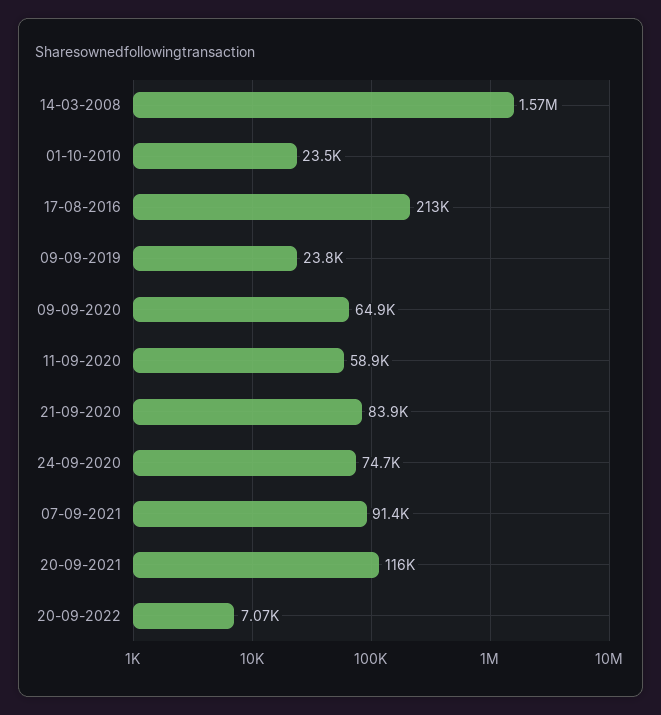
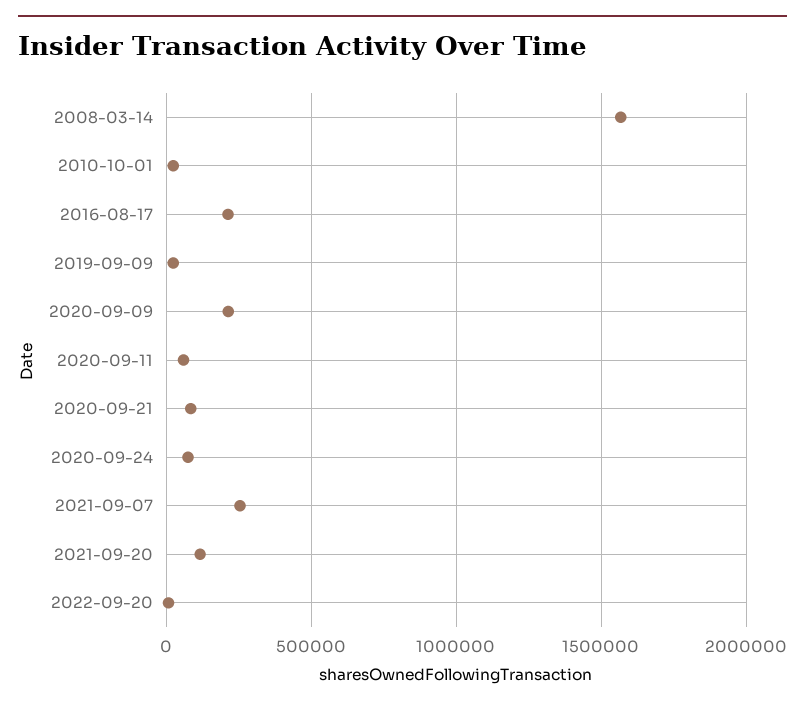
09-09-2020: 64900 -> 200000
07-09-2021: 91400 -> 250000

